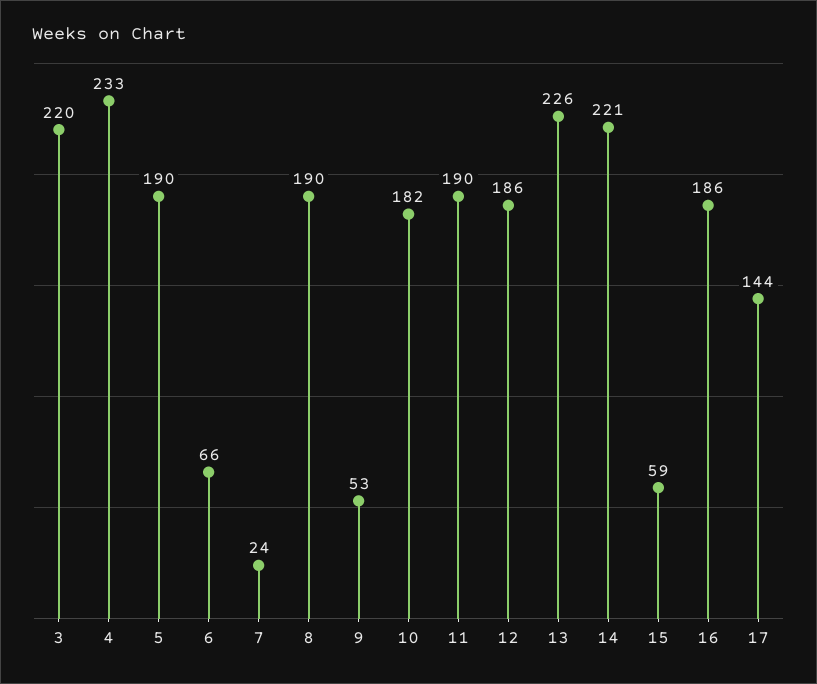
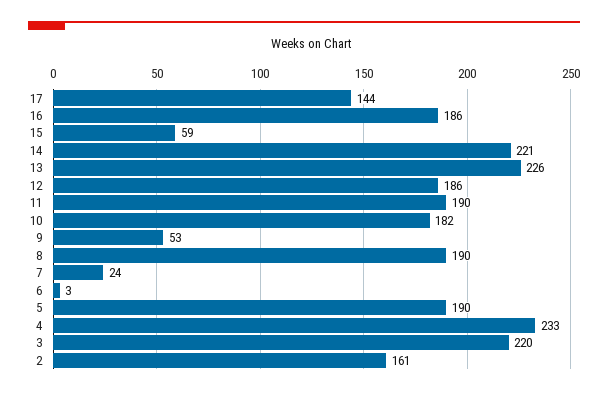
6: 66 -> 3
2: none -> 161

